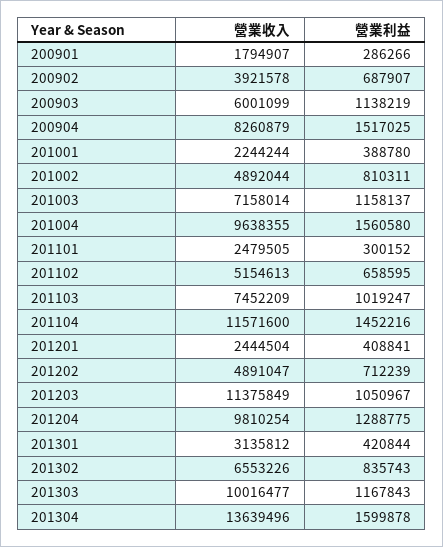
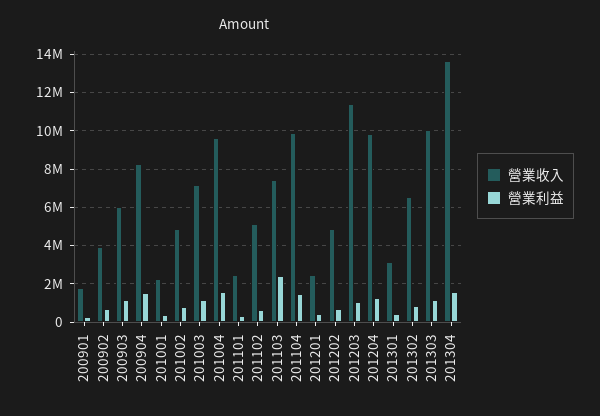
營業利益, 201103: 1019247 -> 2500000
營業收入, 201104: 11571600 -> 10000000

